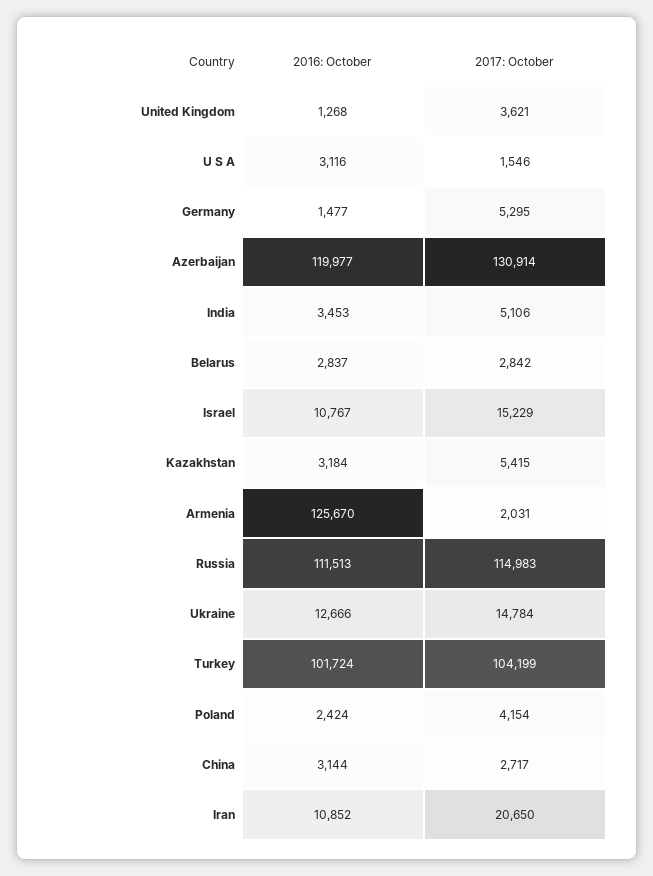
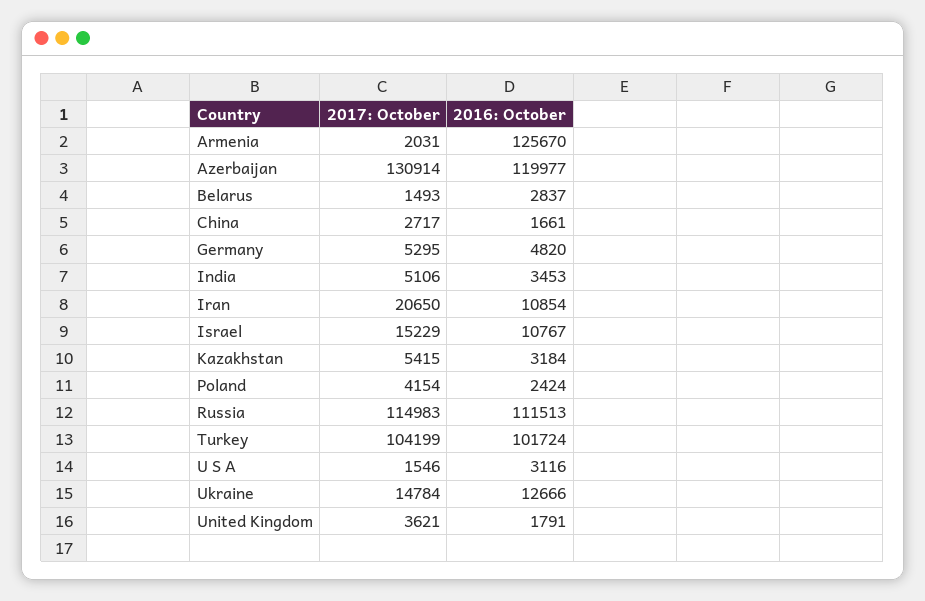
2016: October, United Kingdom: 1268 -> 1791
2016: October, Germany: 1477 -> 4820
2017: October, Belarus: 2842 -> 1493
2016: October, China: 3144 -> 1661
2016: October, Iran: 10852 -> 10854

